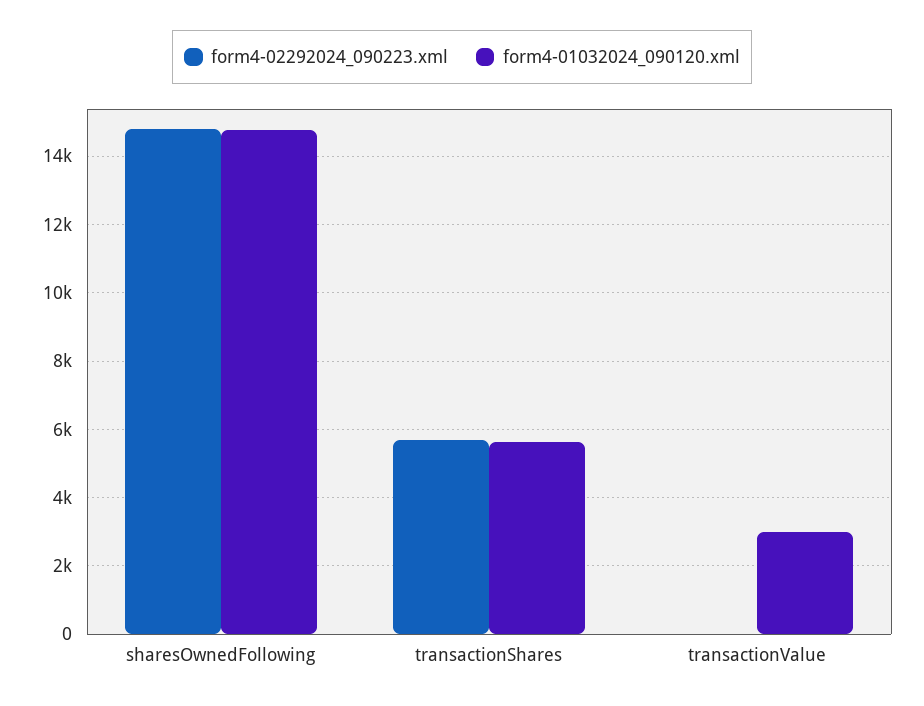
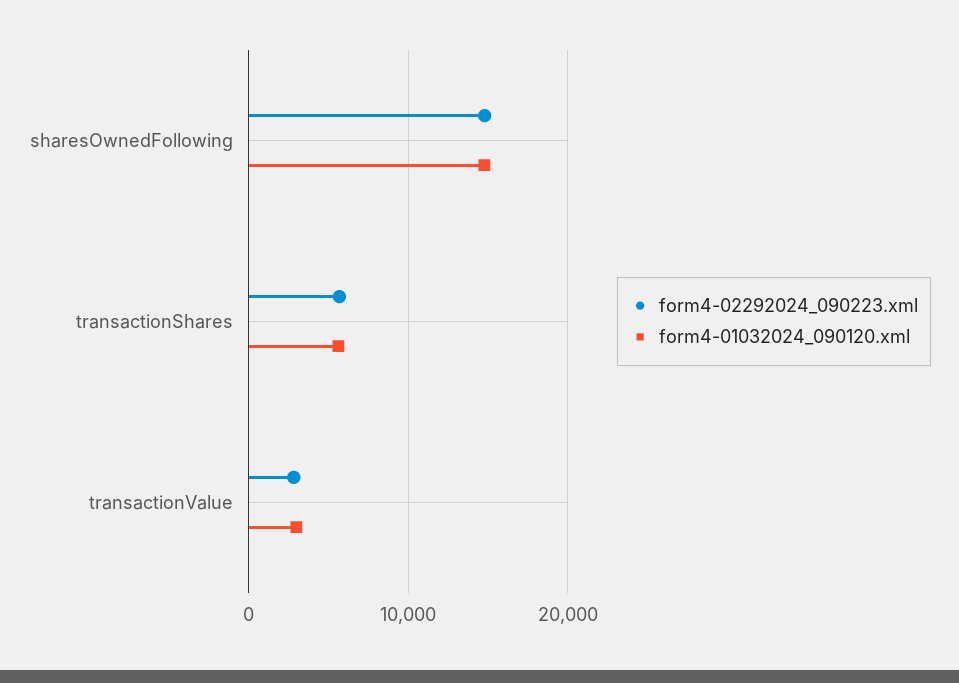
form4-02292024_090223.xml, transactionValue: 0 -> 3000

